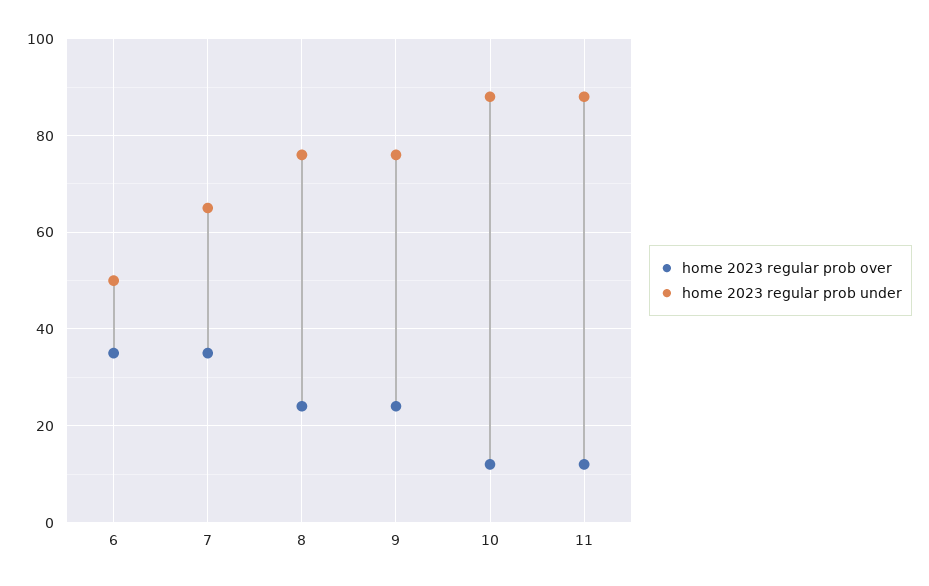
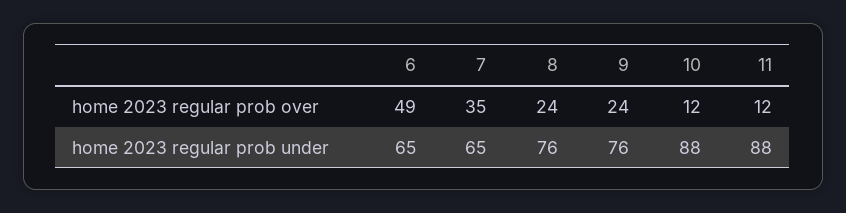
home 2023 regular prob over, 6: 35 -> 49
home 2023 regular prob under, 6: 50 -> 65

